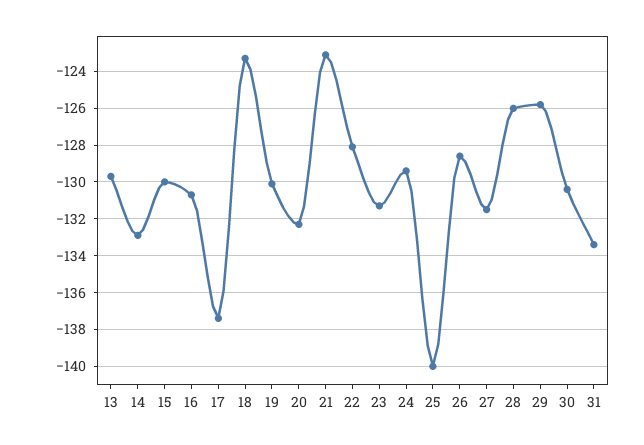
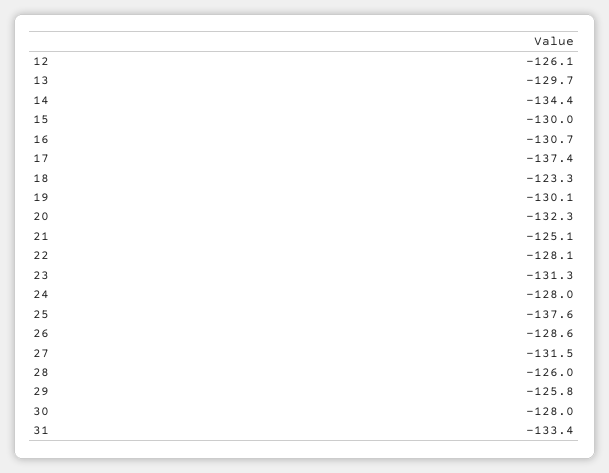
14: -133 -> -134.4
21: -123 -> -125.1
24: -129.5 -> -128
25: -140 -> -137.6
30: -130.5 -> -128
12: none -> -126.1

